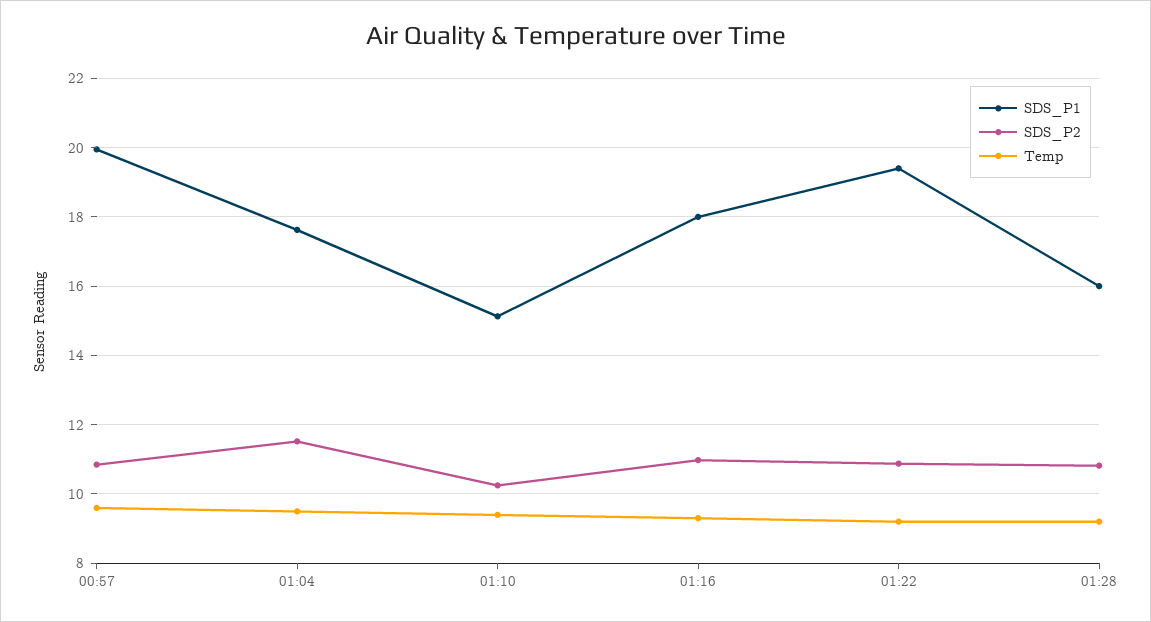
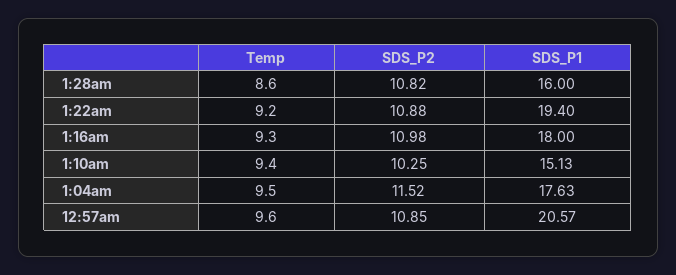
SDS_P1, 00:57: 20 -> 20.57
Temp, 01:28: 9.2 -> 8.6

